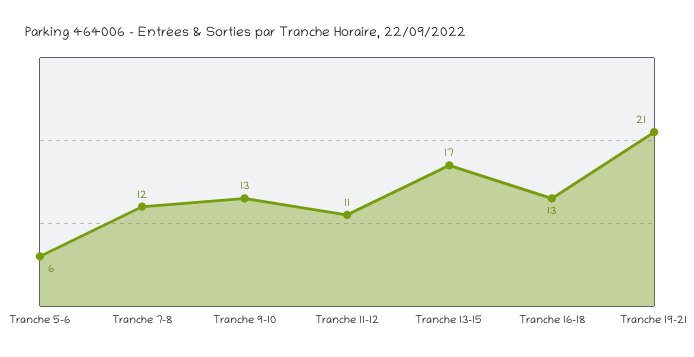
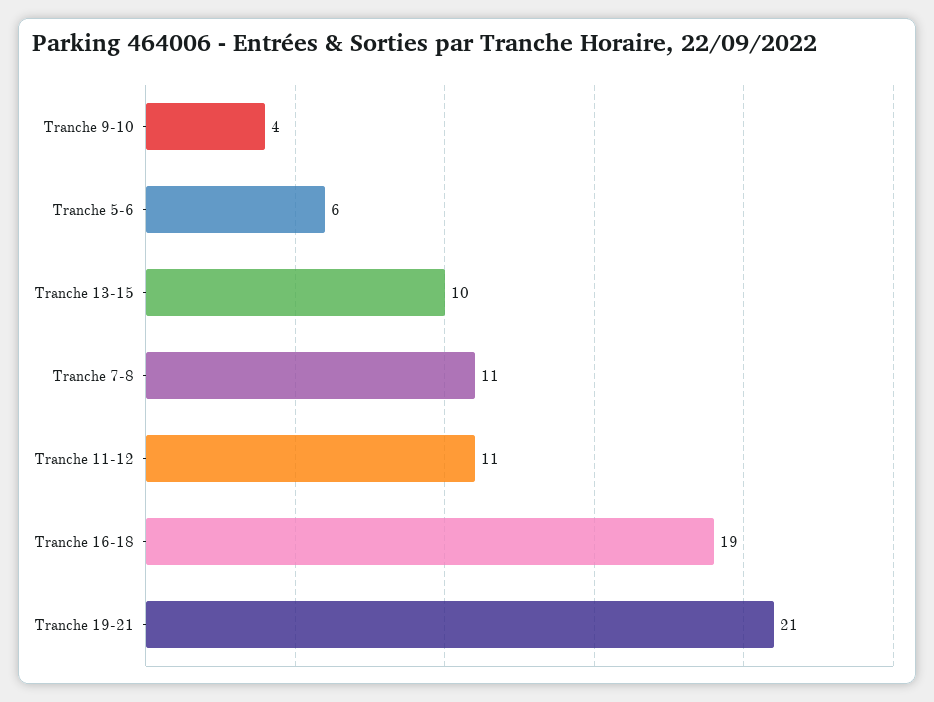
Tranche 7-8: 12 -> 11
Tranche 9-10: 13 -> 4
Tranche 13-15: 17 -> 10
Tranche 16-18: 13 -> 19

